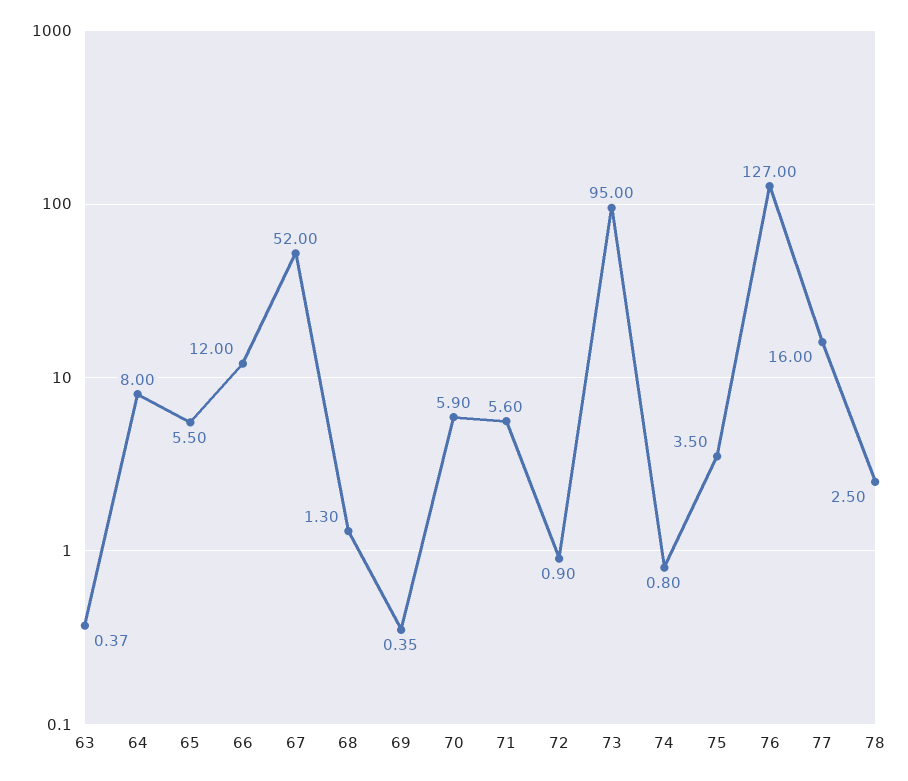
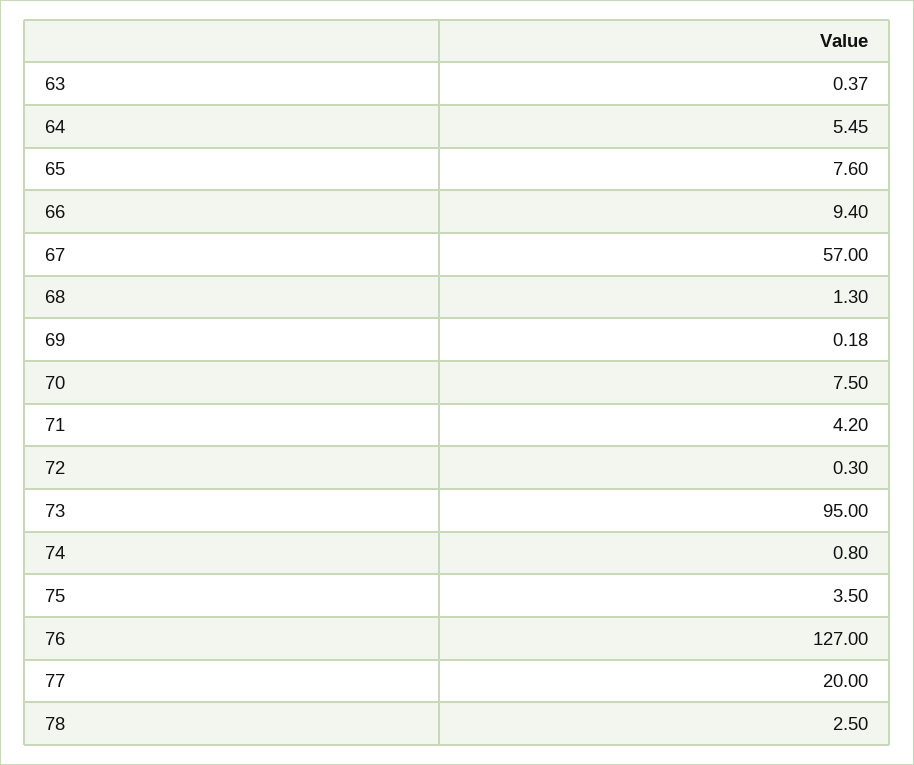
64: 8 -> 5.45
65: 5.5 -> 7.6
66: 12 -> 9.4
67: 52 -> 57
69: 0.35 -> 0.18
70: 5.9 -> 7.5
71: 5.6 -> 4.2
72: 0.9 -> 0.3
77: 16 -> 20

